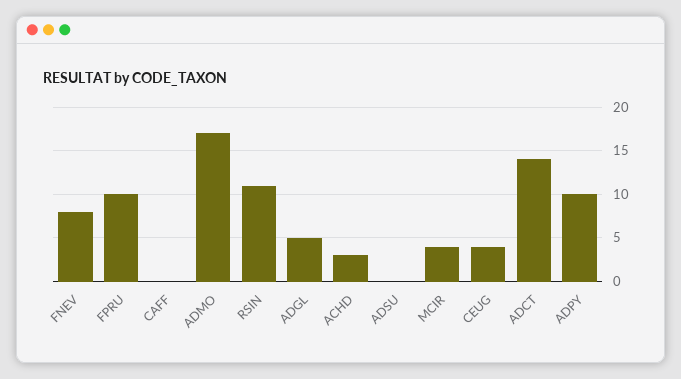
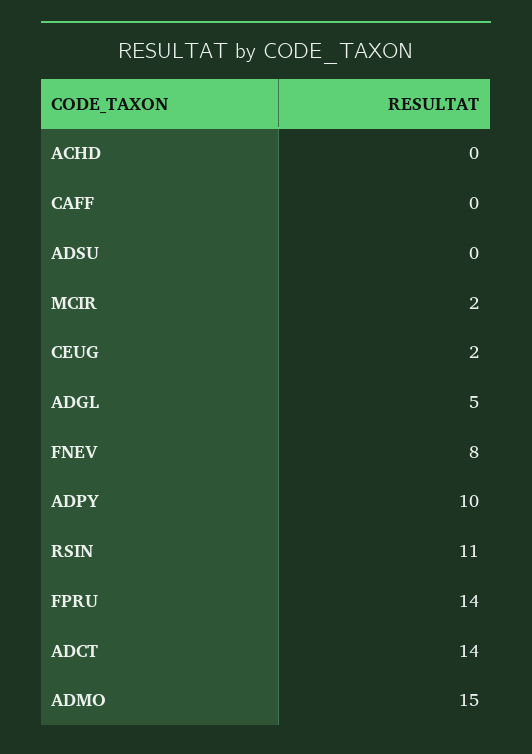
FPRU: 10 -> 14
ADMO: 17 -> 15
ACHD: 3 -> 0
MCIR: 4 -> 2
CEUG: 4 -> 2

